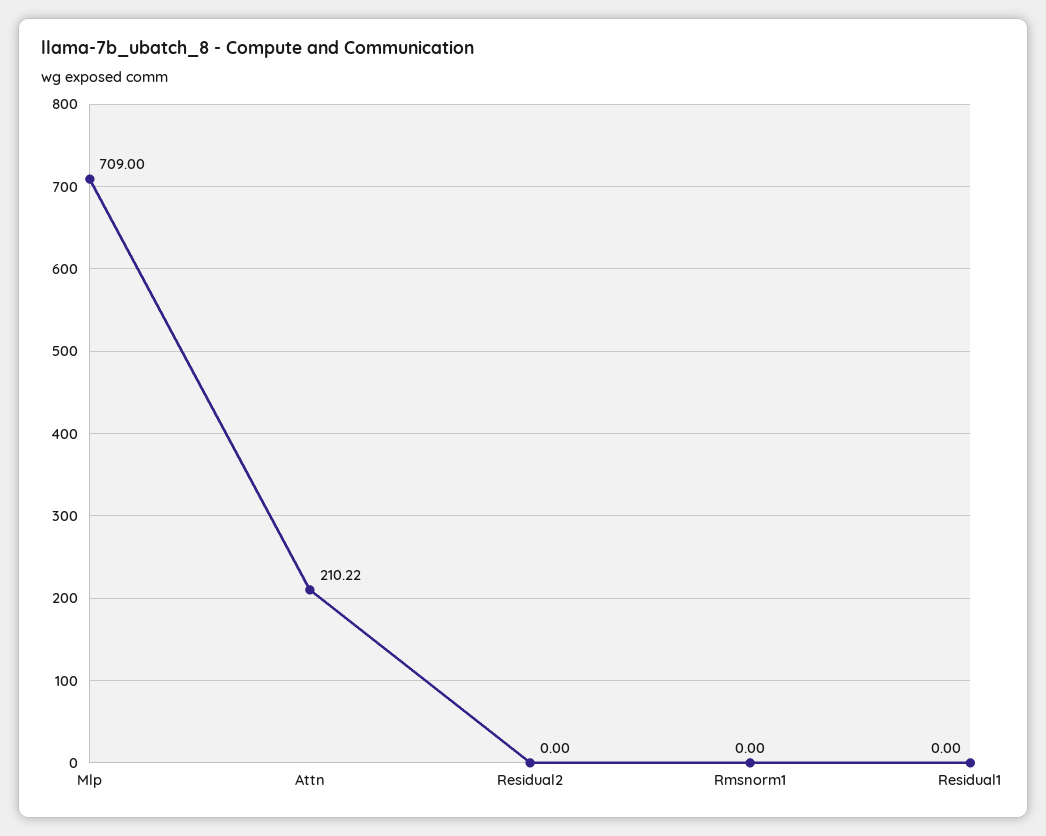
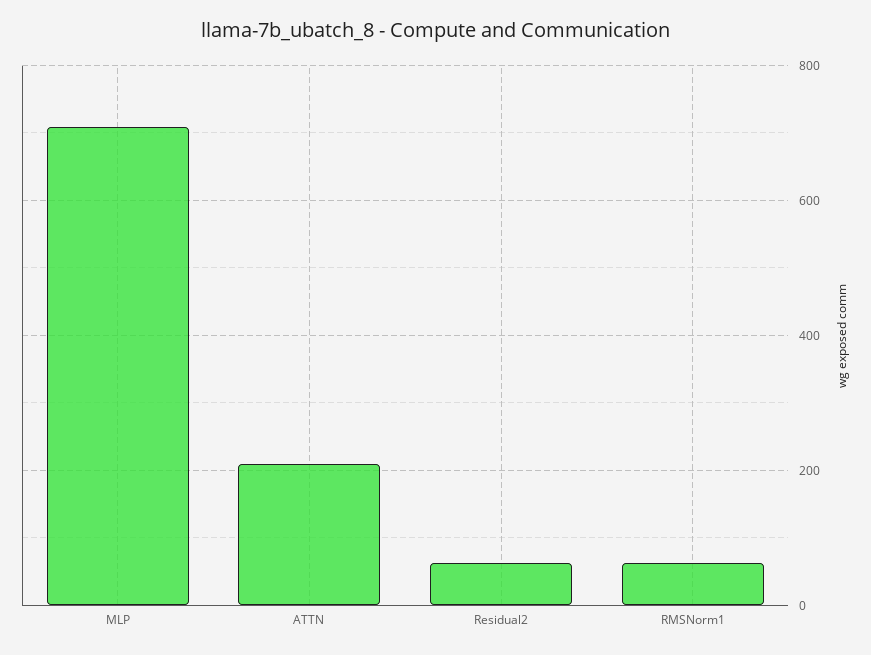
Residual2: 0 -> 60
Rmsnorm1: 0 -> 60
Residual1: 0 -> none

